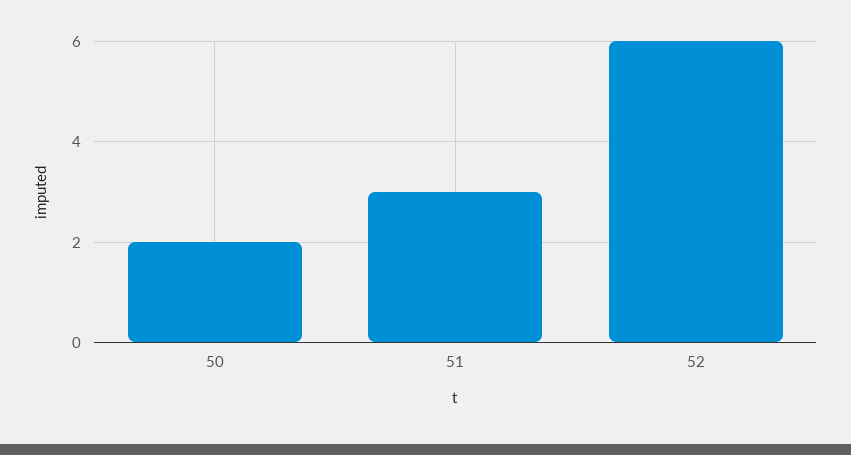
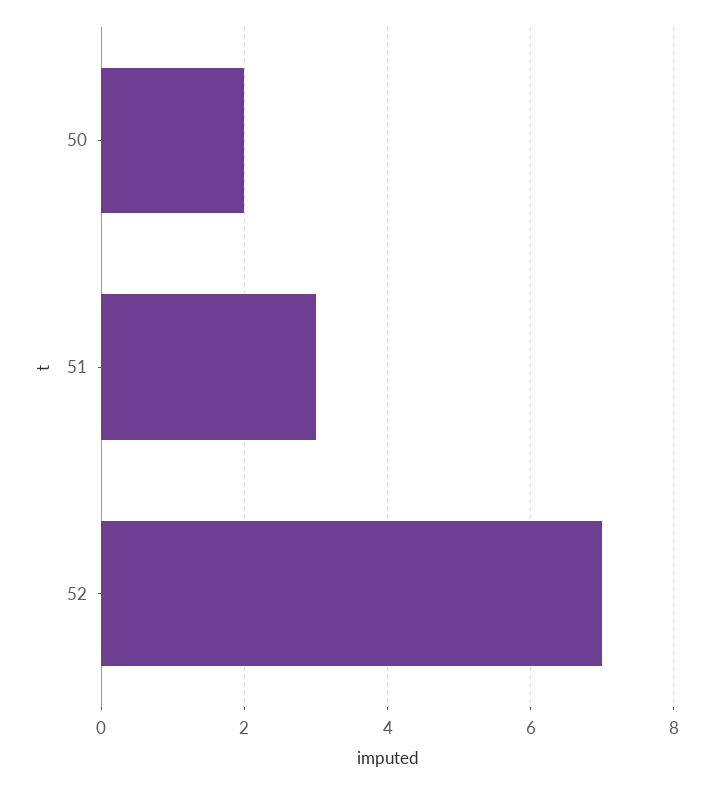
52: 6 -> 7

